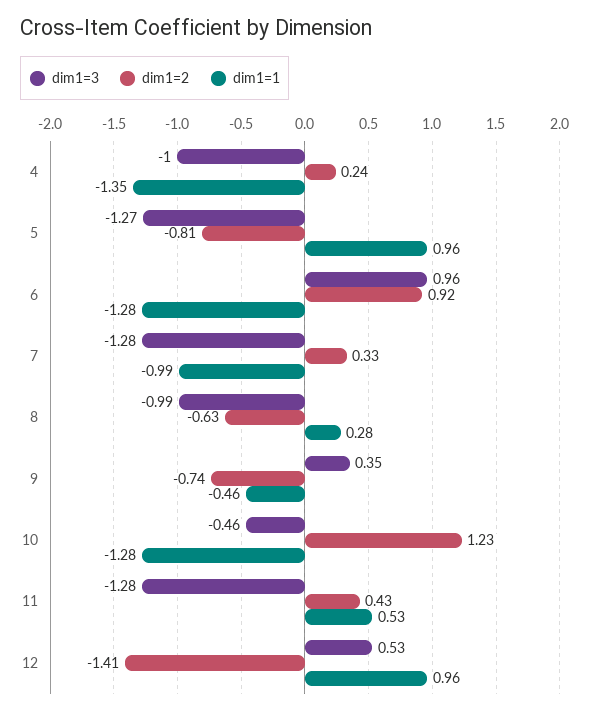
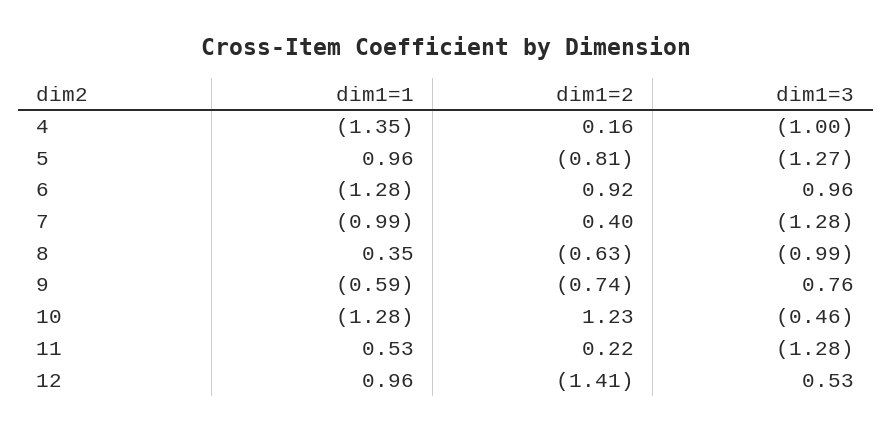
dim1=2, 4: 0.24 -> 0.16
dim1=2, 7: 0.33 -> 0.4
dim1=1, 8: 0.28 -> 0.35
dim1=3, 9: 0.35 -> 0.76
dim1=1, 9: -0.46 -> -0.59
dim1=2, 11: 0.43 -> 0.22

